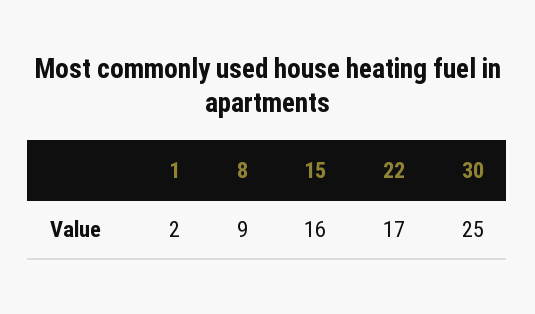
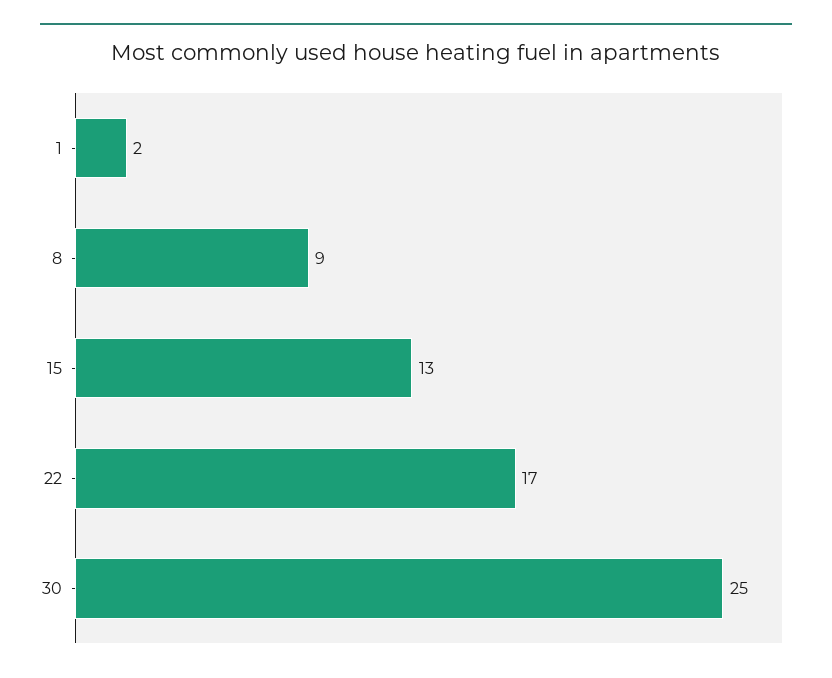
15: 16 -> 13

